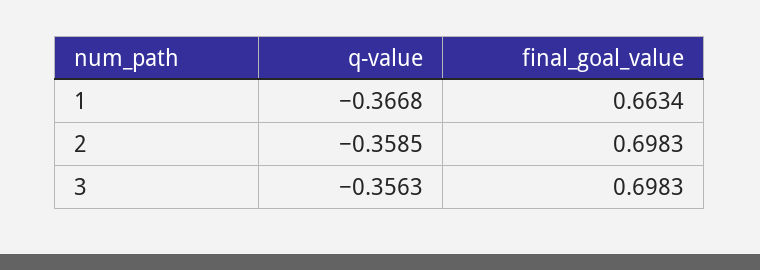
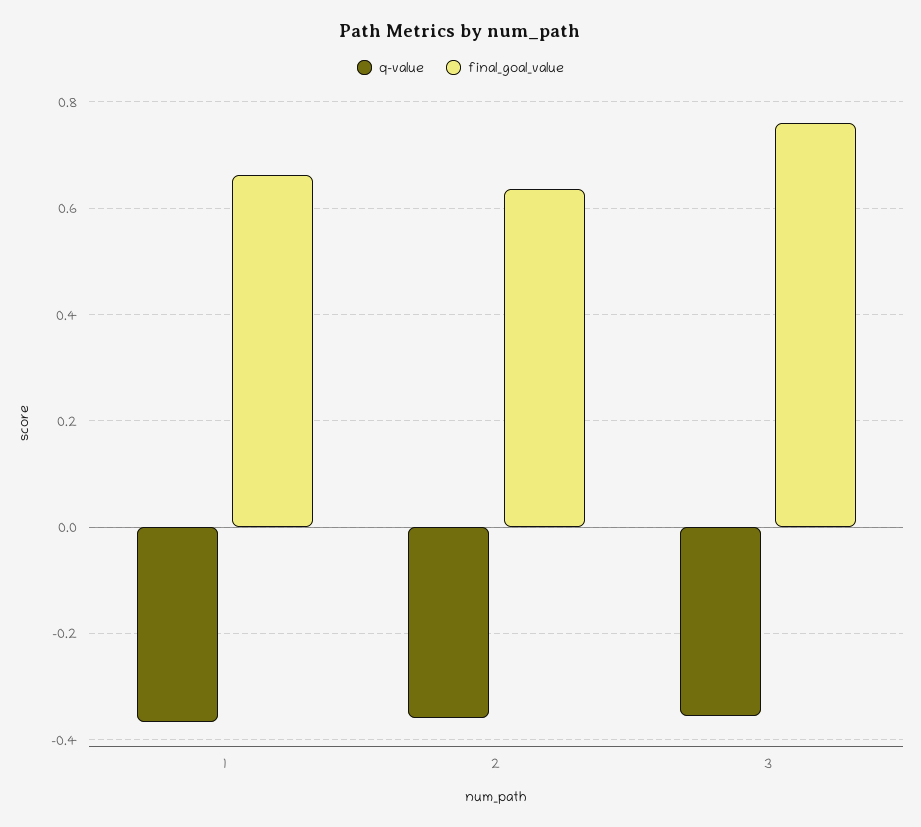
final_goal_value, 2: 0.6983 -> 0.64
final_goal_value, 3: 0.6983 -> 0.76

